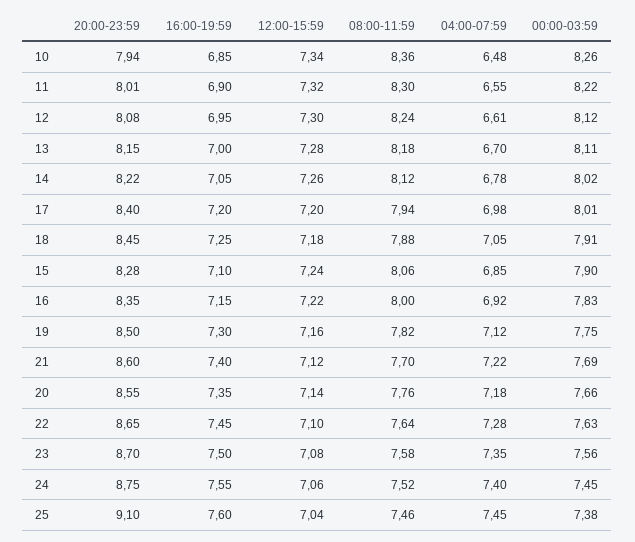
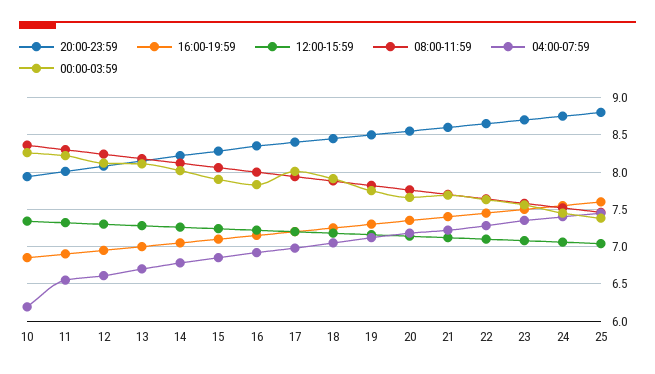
04:00-07:59, 10: 6.48 -> 6.2
20:00-23:59, 25: 9.1 -> 8.8

